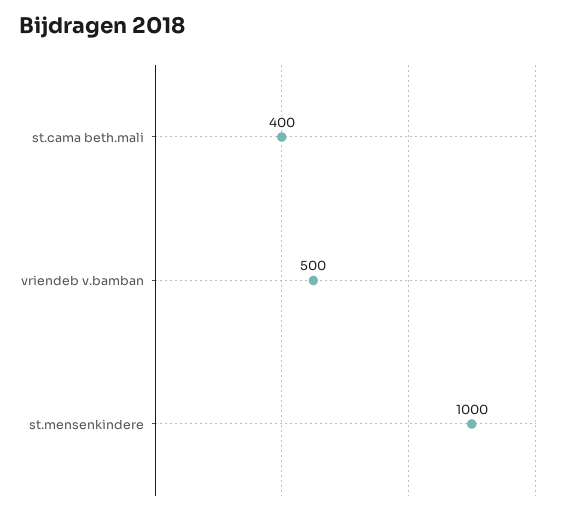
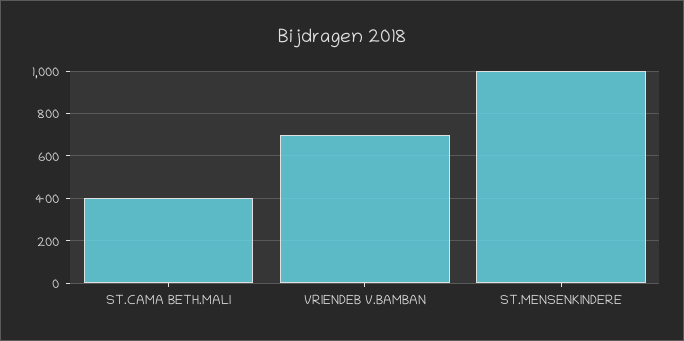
vriendeb v.bamban: 500 -> 700

